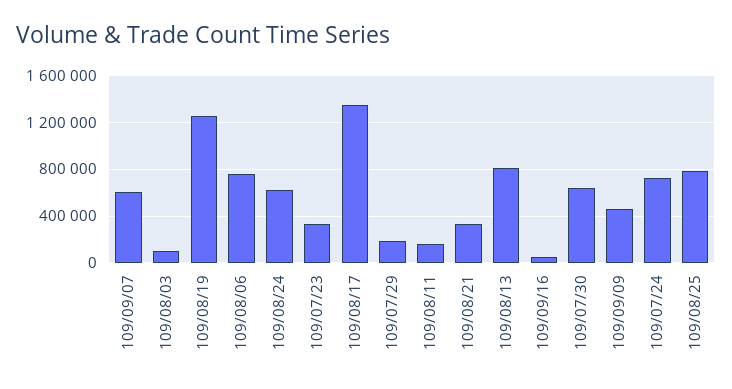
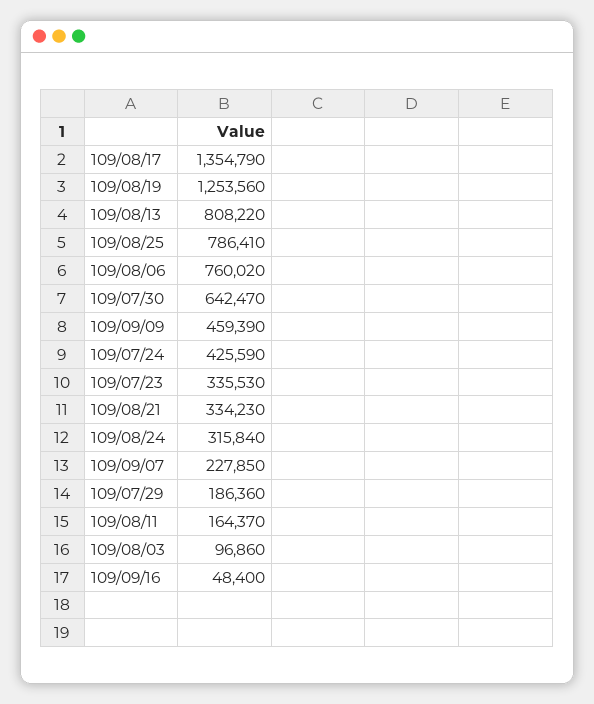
109/09/07: 600000 -> 227850
109/08/24: 600000 -> 315840
109/07/24: 700000 -> 425590

